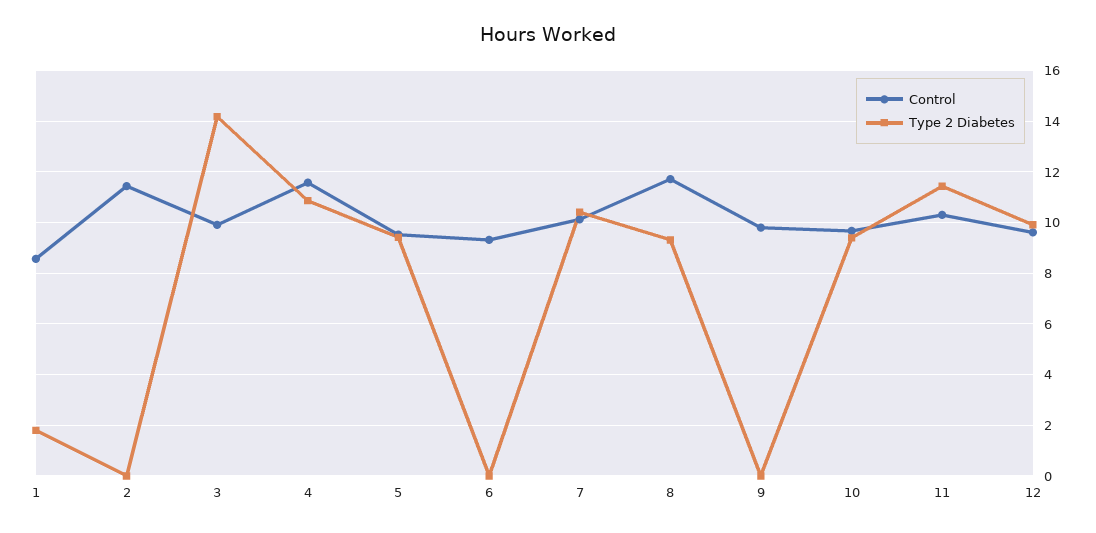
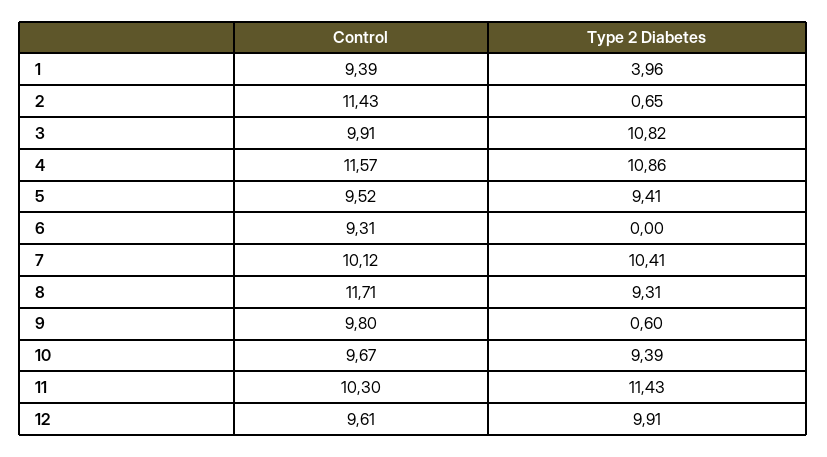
Control, 1: 8.5 -> 9.39
Type 2 Diabetes, 1: 1.75 -> 3.96
Type 2 Diabetes, 2: 0 -> 0.65
Type 2 Diabetes, 3: 14.25 -> 10.82
Type 2 Diabetes, 9: 0 -> 0.6

